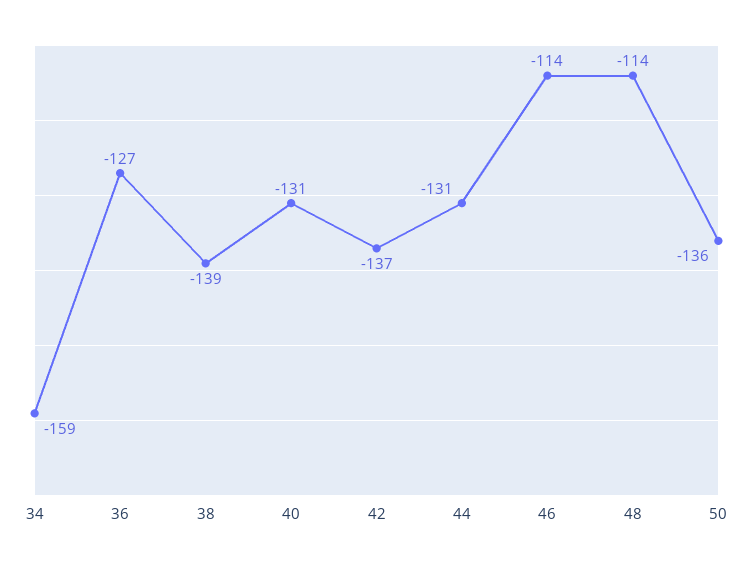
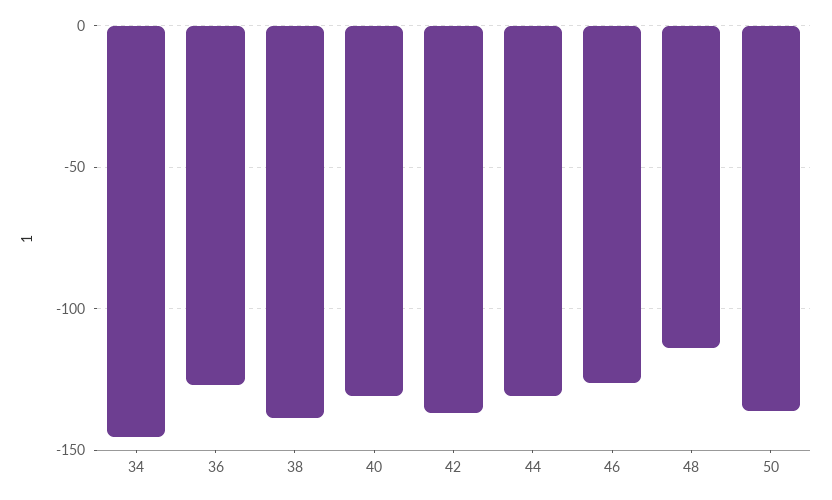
34: -159 -> -145
46: -114 -> -125

